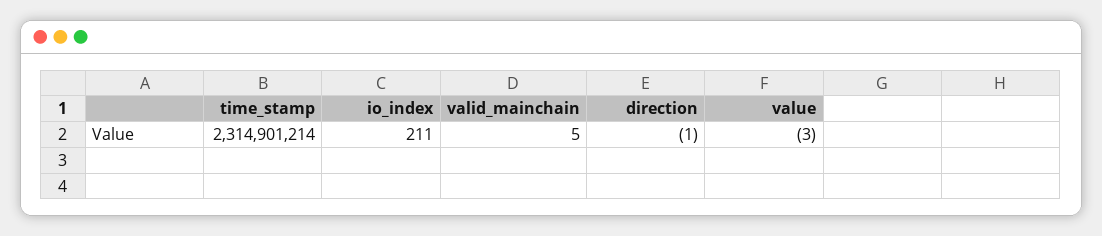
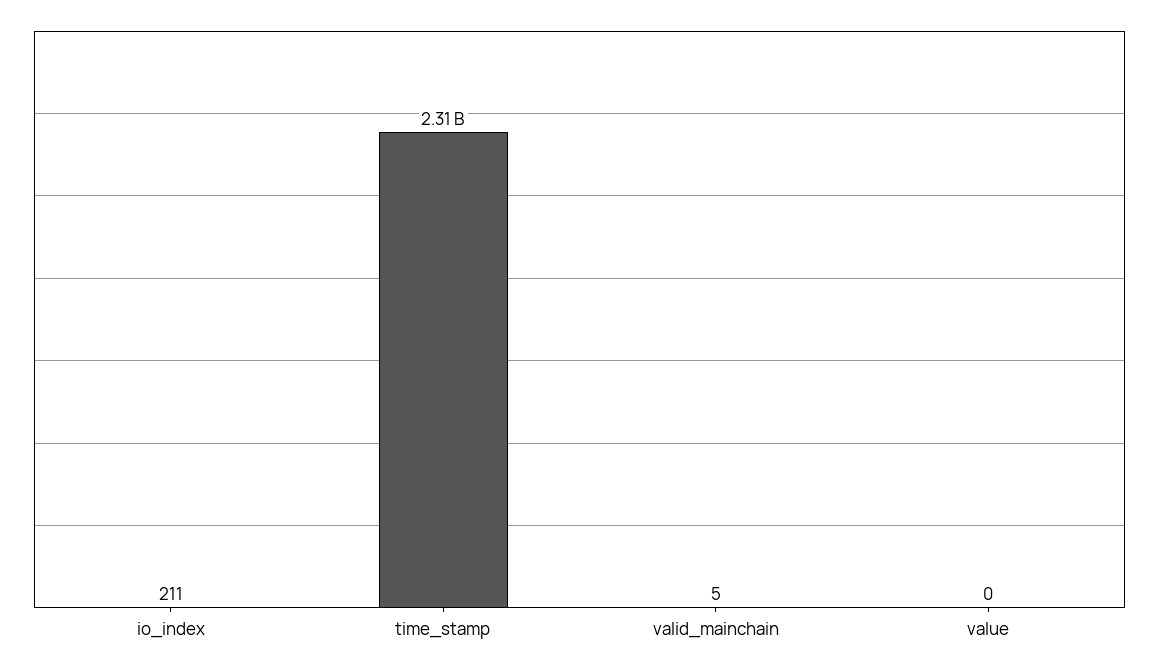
direction: -1 -> none
value: -3 -> 0

